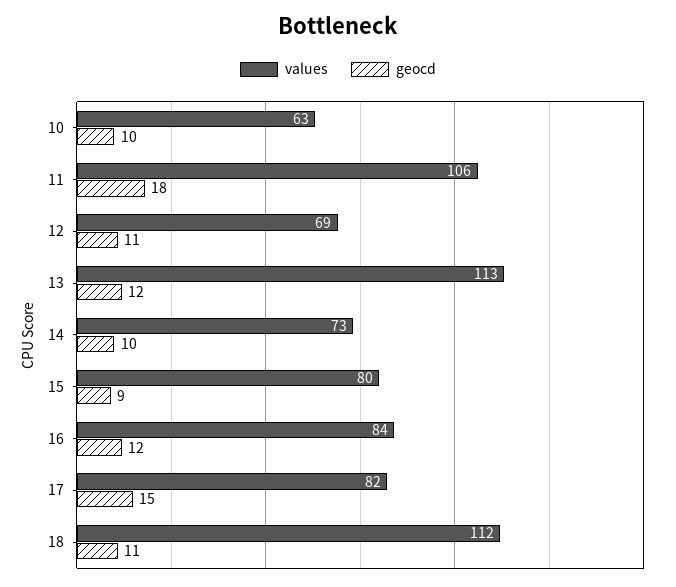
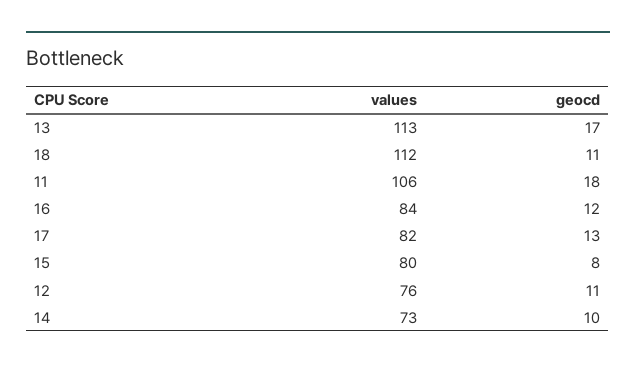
values, 10: 63 -> none
geocd, 10: 10 -> none
values, 12: 69 -> 76
geocd, 13: 12 -> 17
geocd, 15: 9 -> 8
geocd, 17: 15 -> 13

